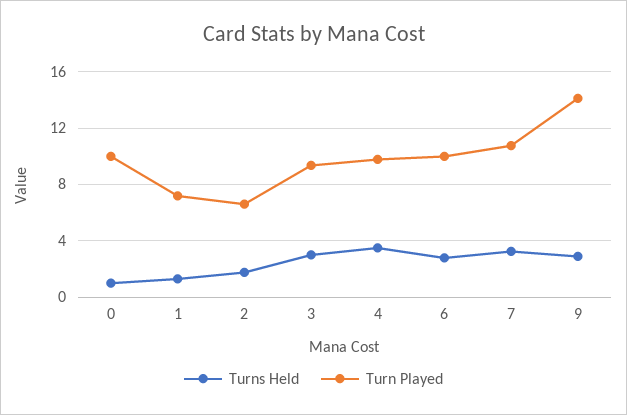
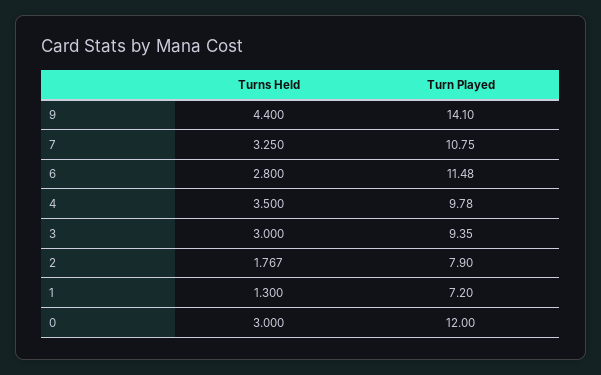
Turns Held, 0: 1 -> 3
Turn Played, 0: 10 -> 12
Turn Played, 2: 6.5 -> 7.9
Turn Played, 6: 10 -> 11.48
Turns Held, 9: 3 -> 4.4

